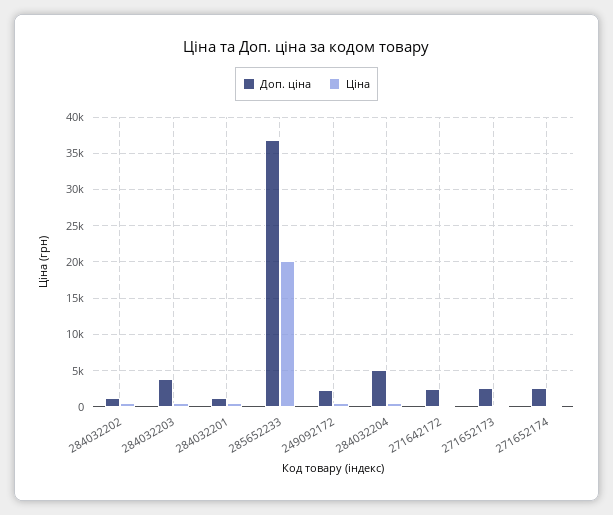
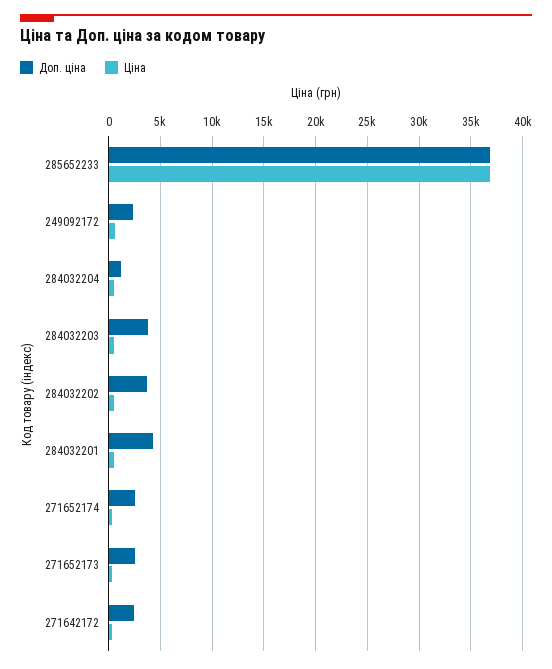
Доп. ціна, 284032202: 1000 -> 4000
Доп. ціна, 284032201: 1000 -> 4000
Ціна, 285652233: 20000 -> 37000
Доп. ціна, 284032204: 5000 -> 1000

